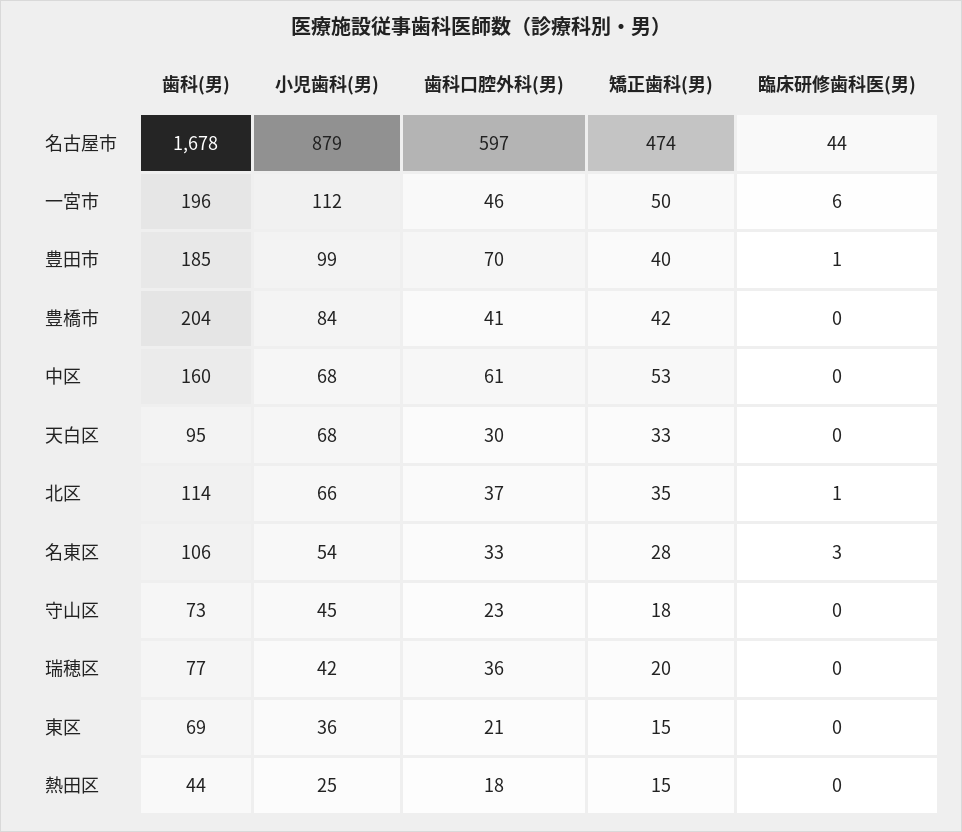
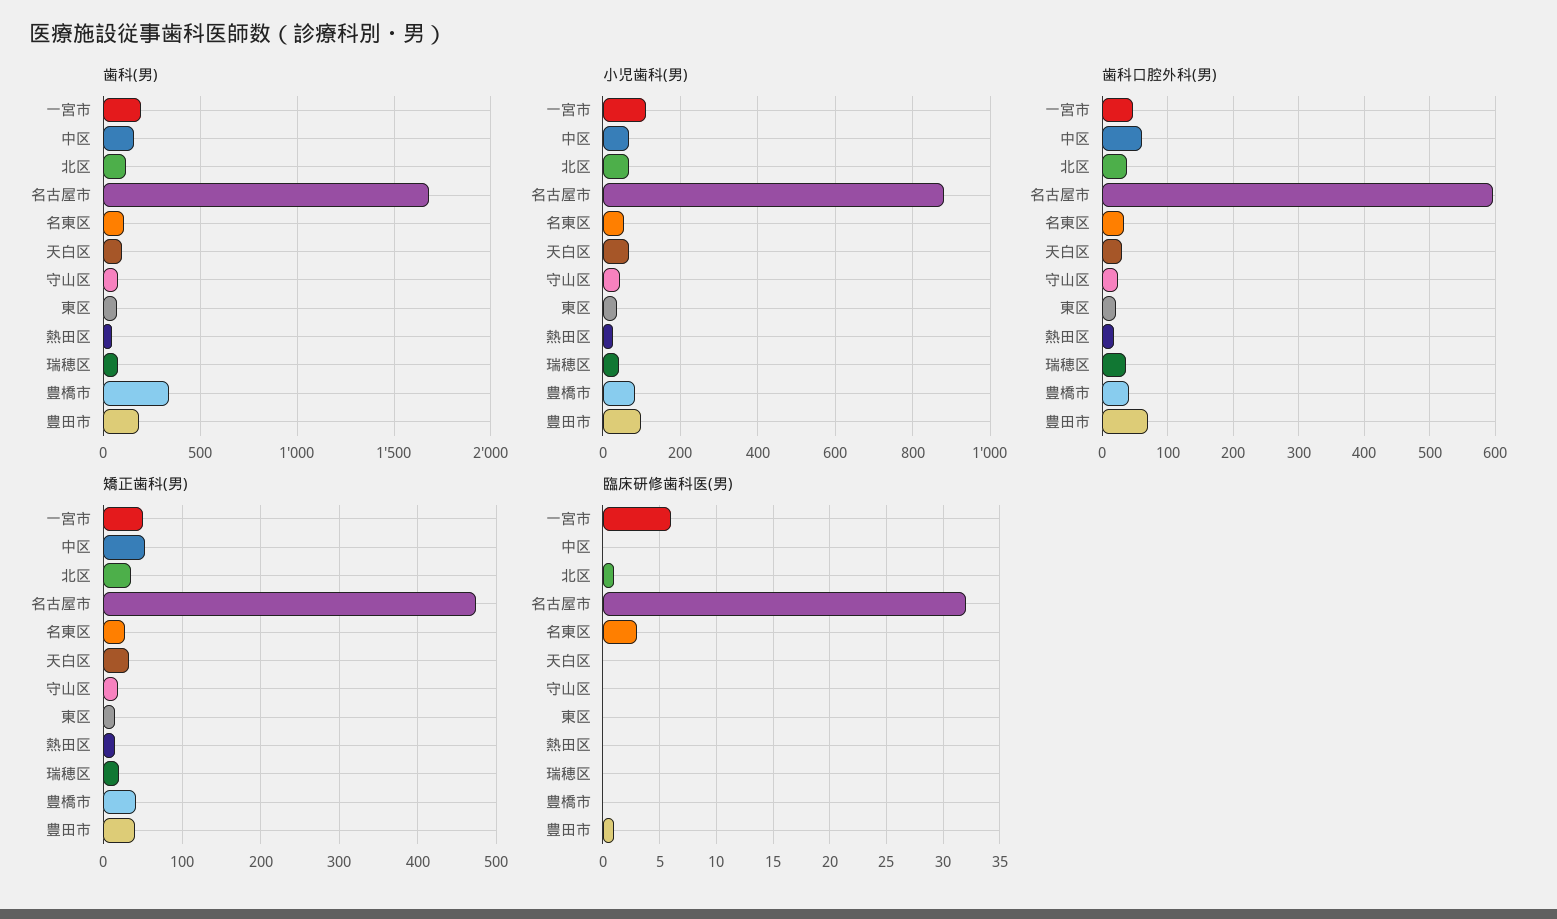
臨床研修歯科医(男), 名古屋市: 44 -> 32
歯科(男), 豊橋市: 204 -> 350

